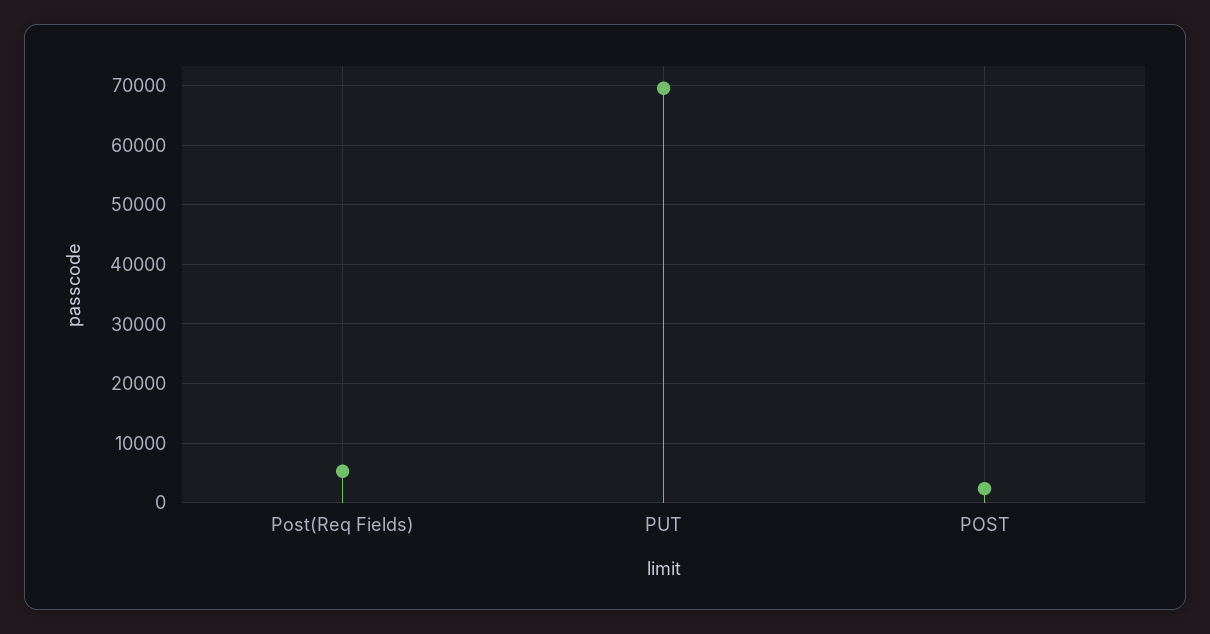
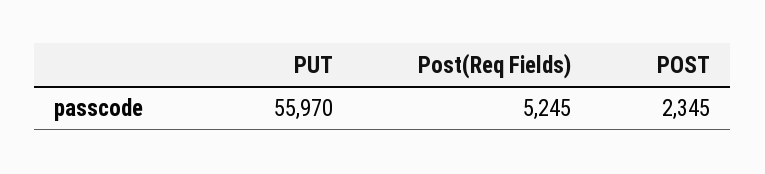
PUT: 70000 -> 55970

